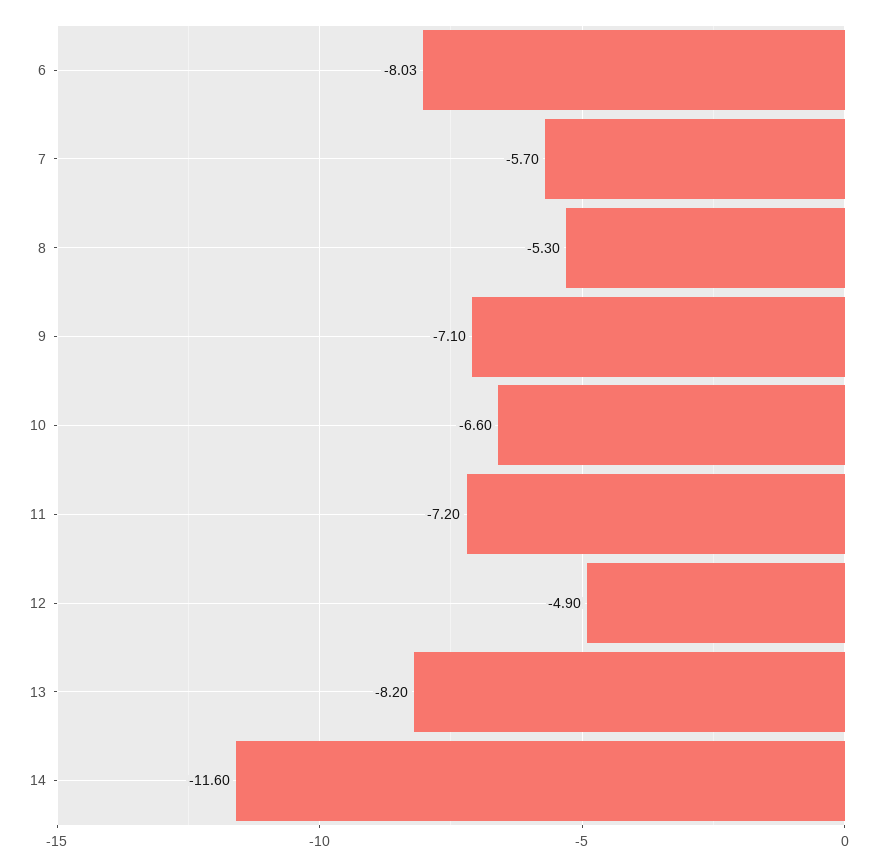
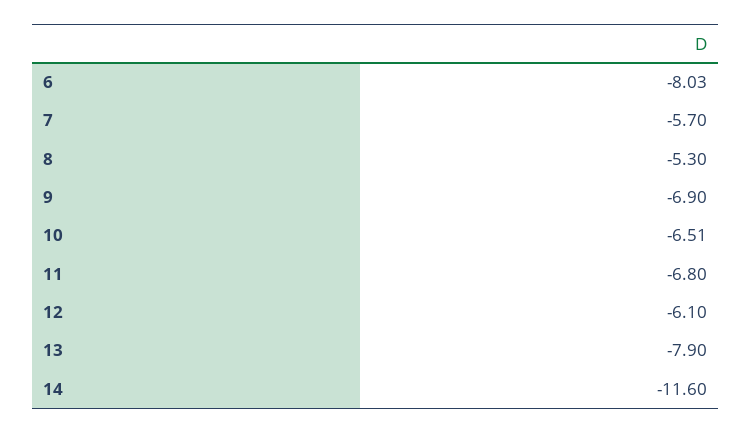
9: -7.1 -> -6.9
10: -6.6 -> -6.51
11: -7.2 -> -6.8
12: -4.9 -> -6.1
13: -8.2 -> -7.9

